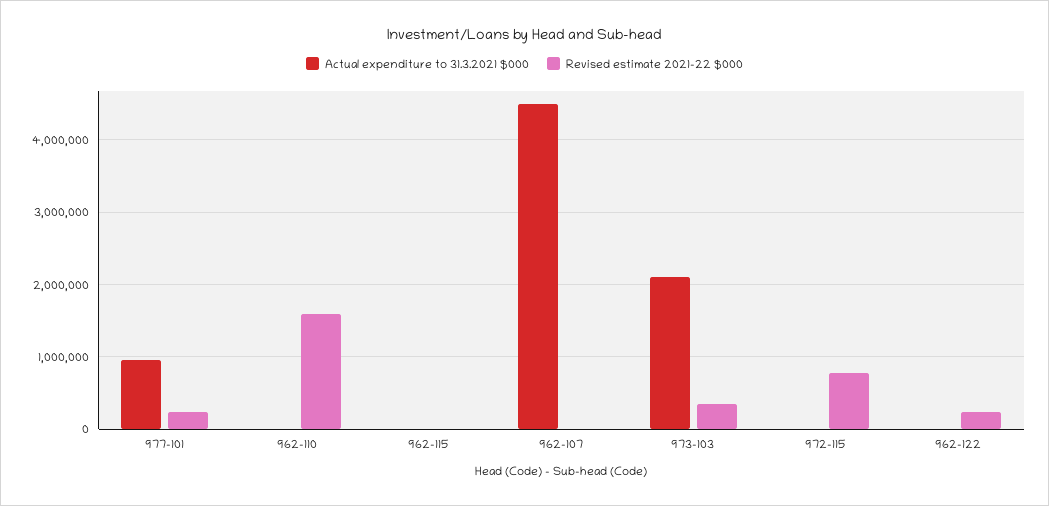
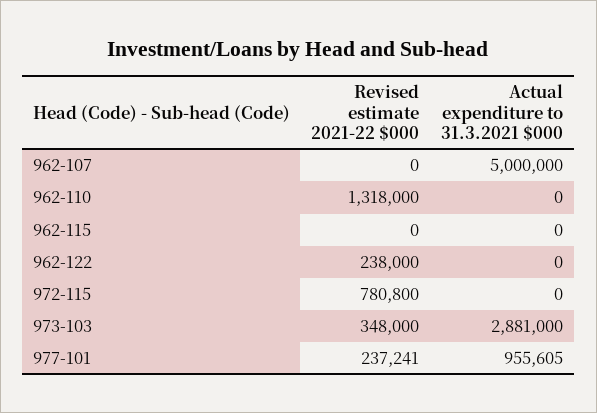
Revised estimate 2021-22 $000, 962-110: 1600000 -> 1318000
Actual expenditure to 31.3.2021 $000, 962-107: 4500000 -> 5000000
Actual expenditure to 31.3.2021 $000, 973-103: 2100000 -> 2881000

